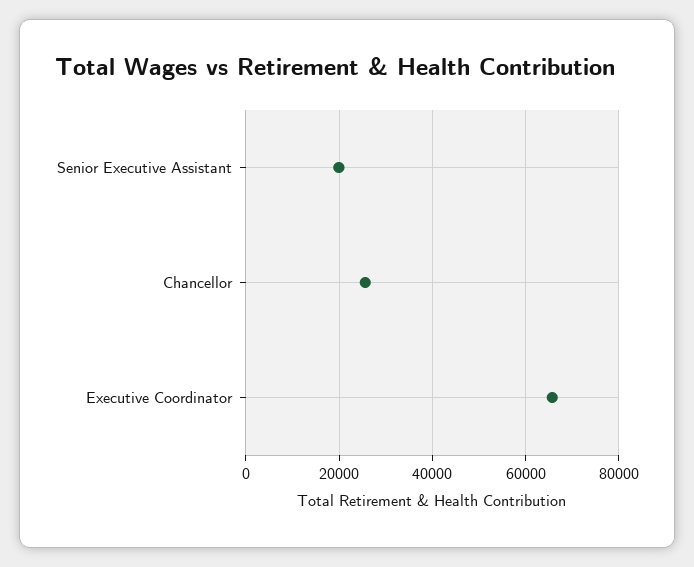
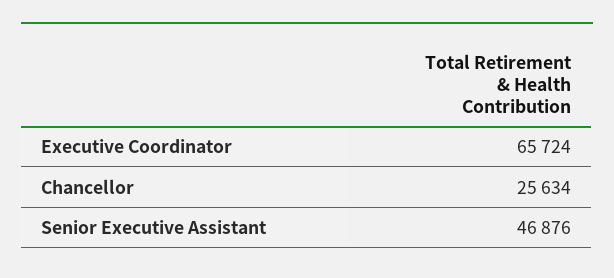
Senior Executive Assistant: 20000 -> 46876

